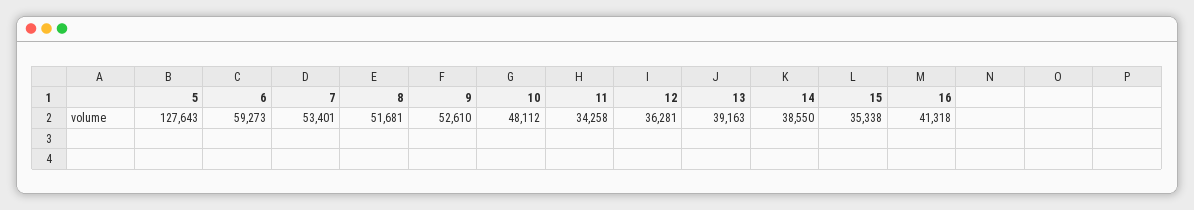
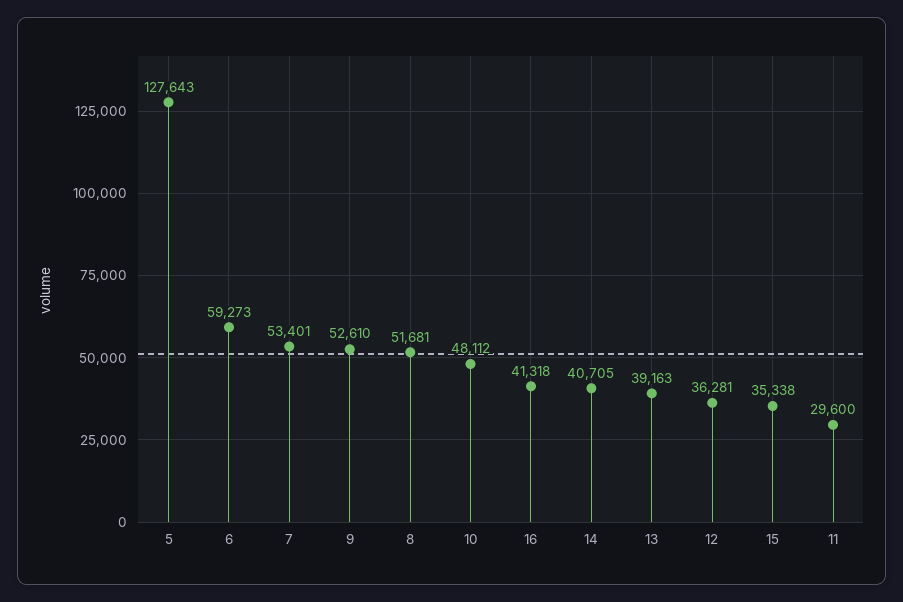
11: 34258 -> 29600
14: 38550 -> 40705

